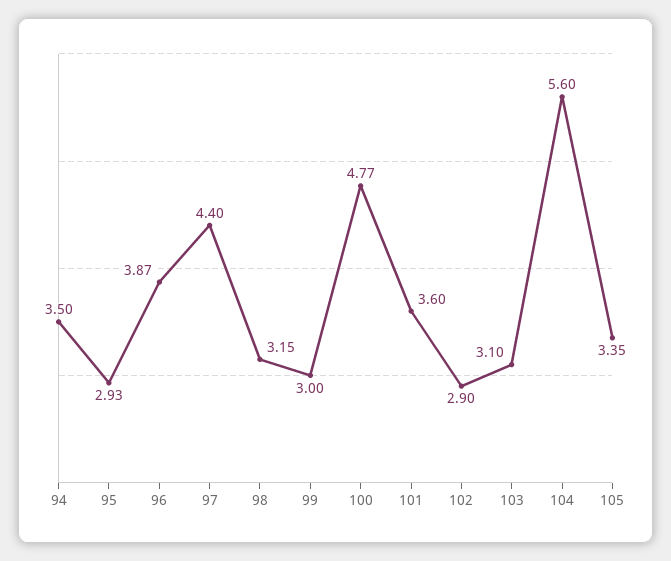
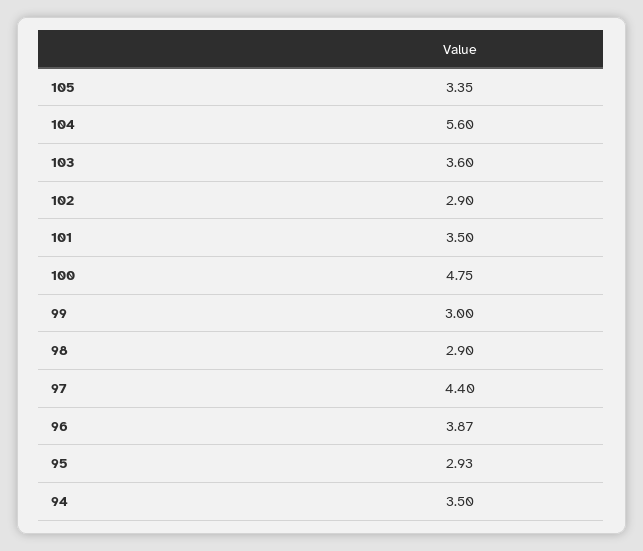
98: 3.15 -> 2.9
100: 4.77 -> 4.75
101: 3.6 -> 3.5
103: 3.1 -> 3.6

